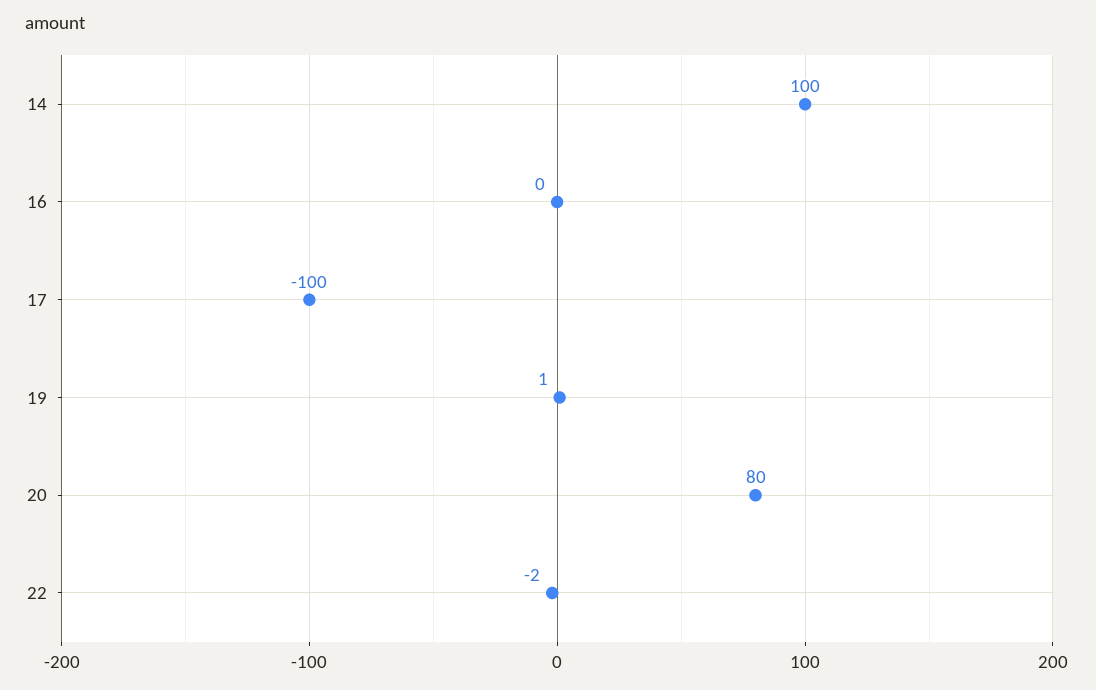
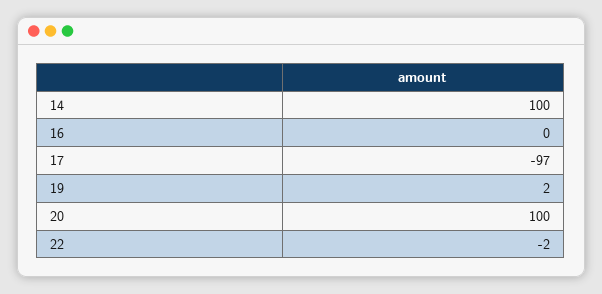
17: -100 -> -97
19: 1 -> 2
20: 80 -> 100

